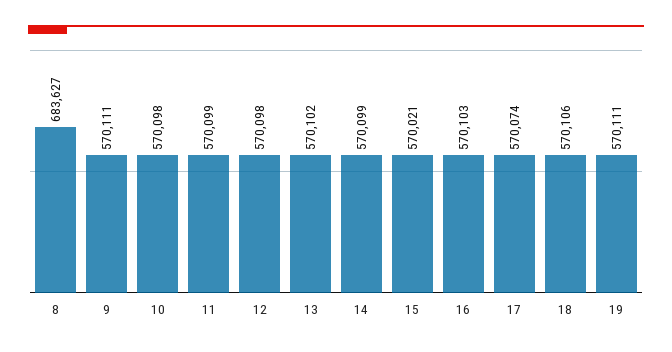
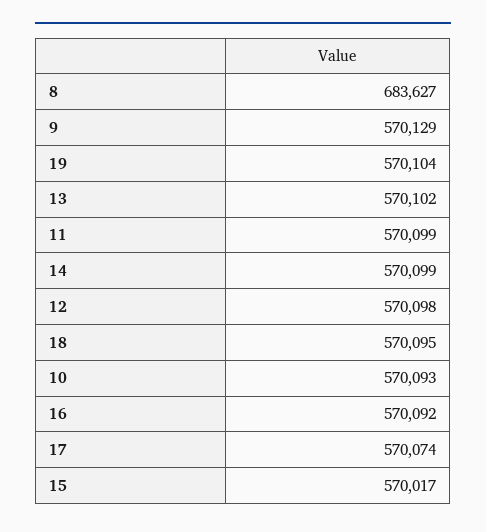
9: 570111 -> 570129
10: 570098 -> 570093
15: 570021 -> 570017
16: 570103 -> 570092
18: 570106 -> 570095
19: 570111 -> 570104

